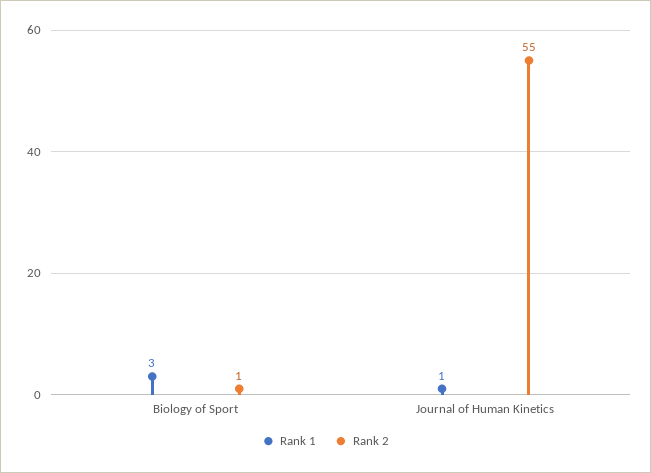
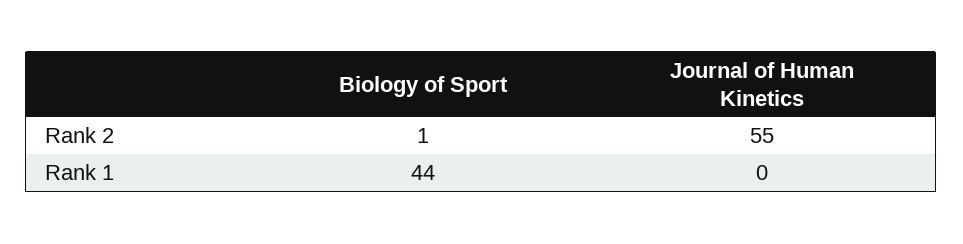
Rank 1, Biology of Sport: 3 -> 44
Rank 1, Journal of Human Kinetics: 1 -> 0

